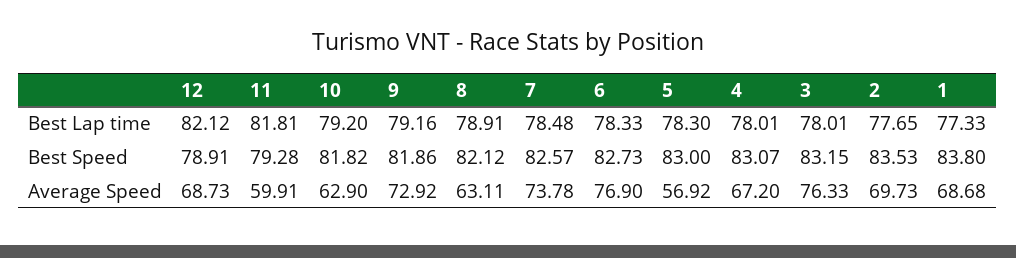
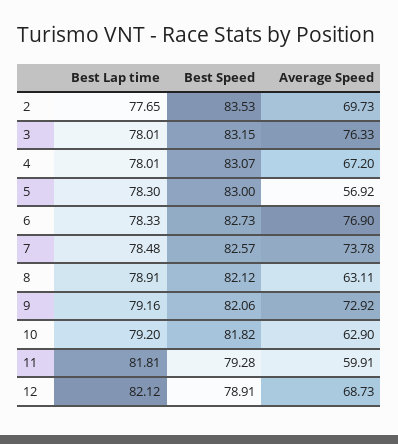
1, Best Lap time: 77.33 -> none
9, Best Speed: 81.86 -> 82.06
1, Best Speed: 83.8 -> none
1, Average Speed: 68.68 -> none

